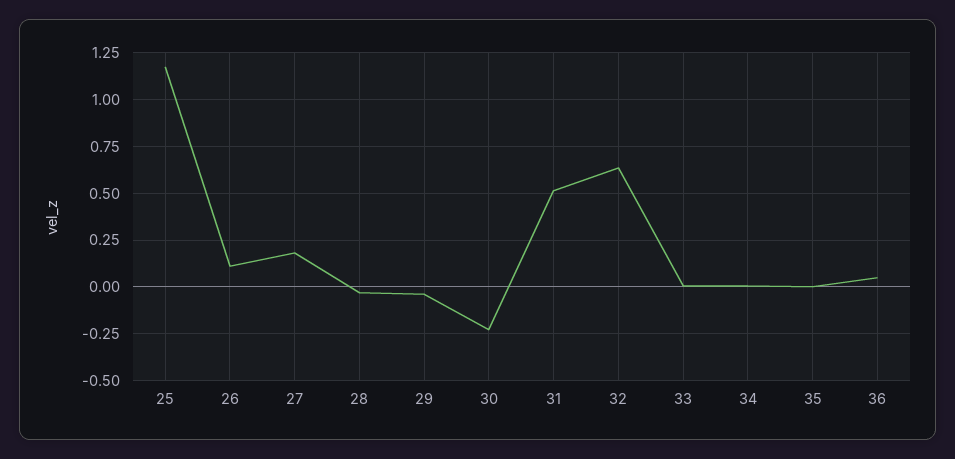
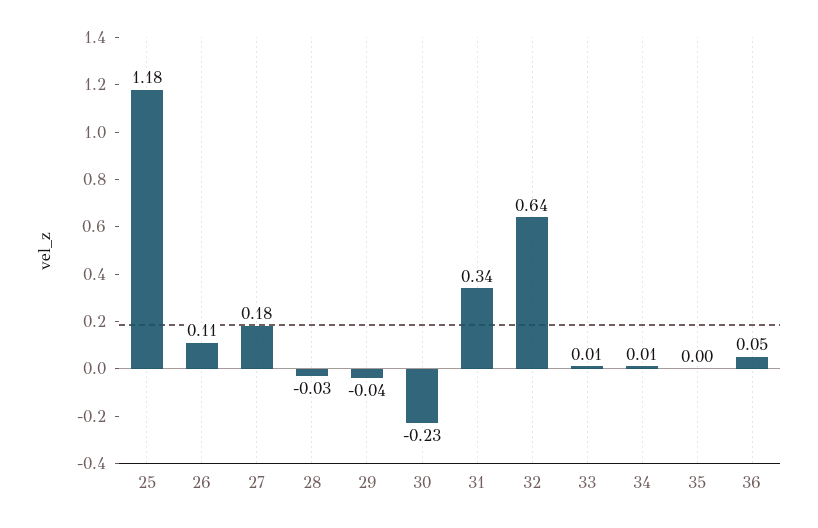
31: 0.5 -> 0.34

